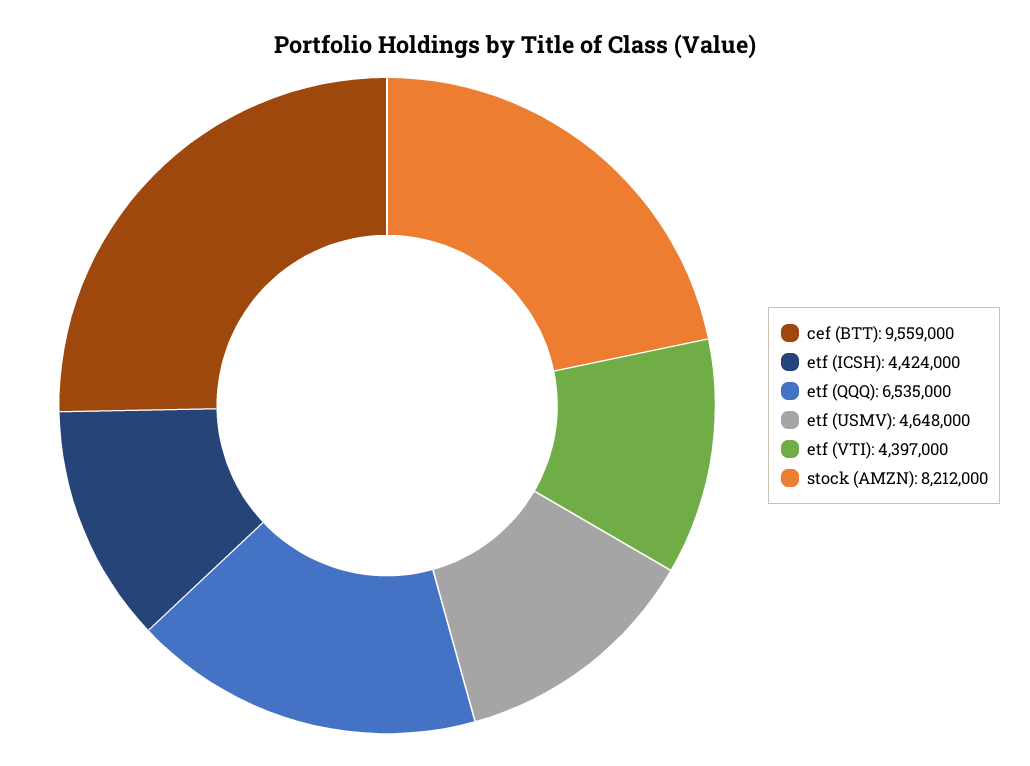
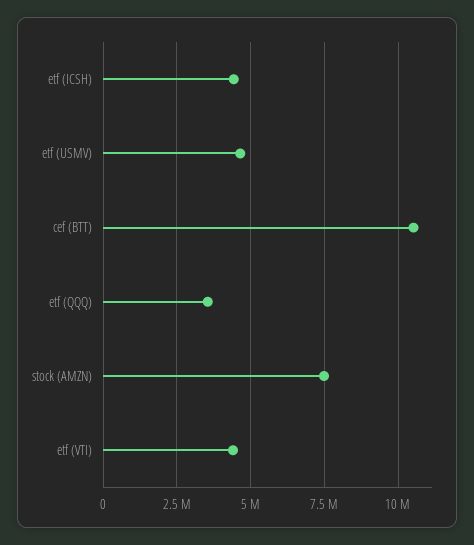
cef (BTT): 9559000 -> 10500000
etf (QQQ): 6535000 -> 3500000
stock (AMZN): 8212000 -> 7500000

